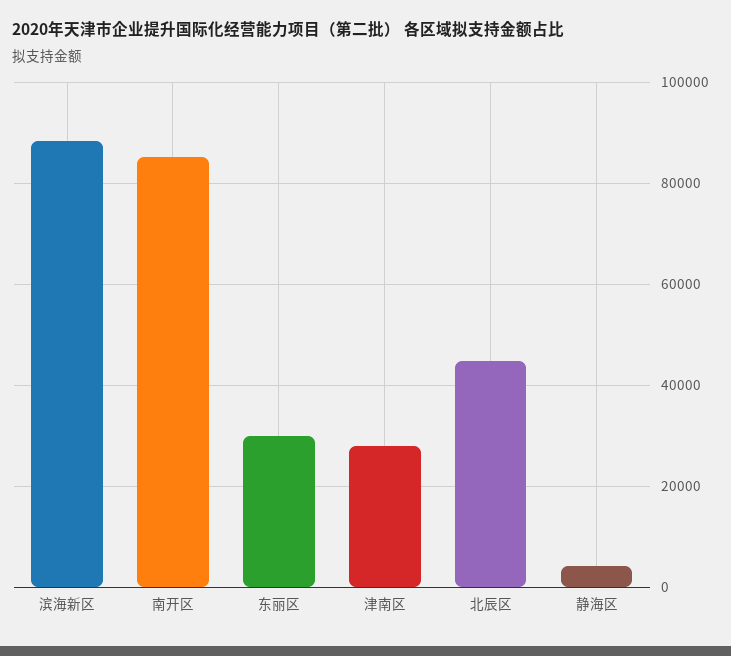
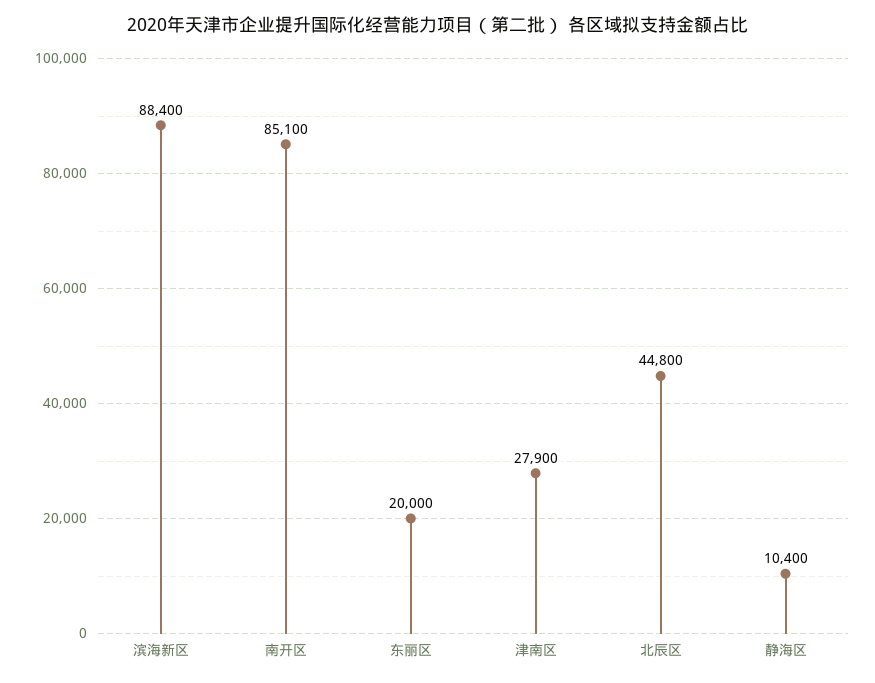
东丽区: 30000 -> 20000
静海区: 4000 -> 10400

